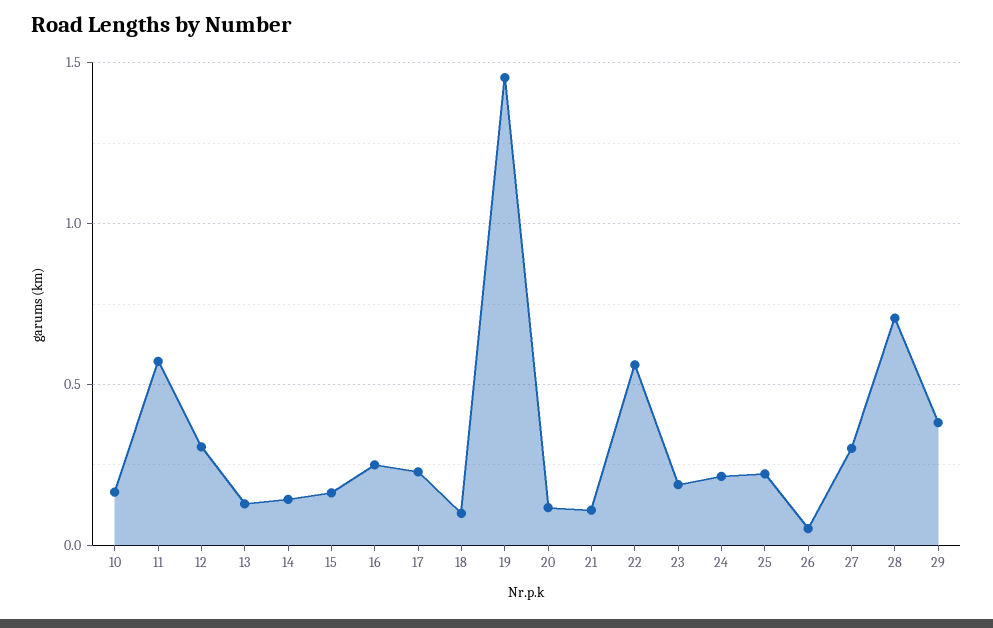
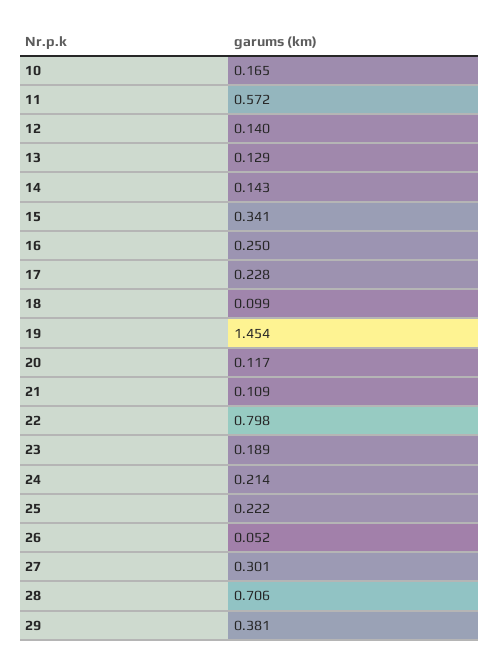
12: 0.3 -> 0.14
15: 0.15 -> 0.341
22: 0.55 -> 0.798

